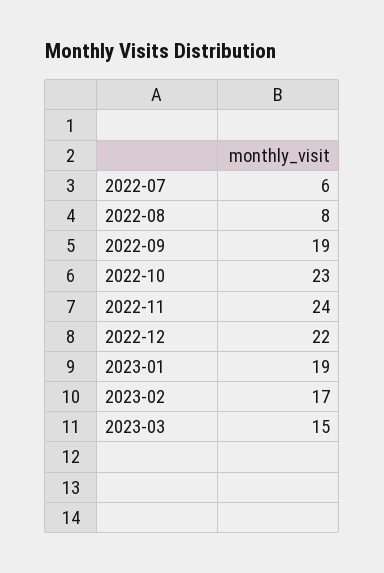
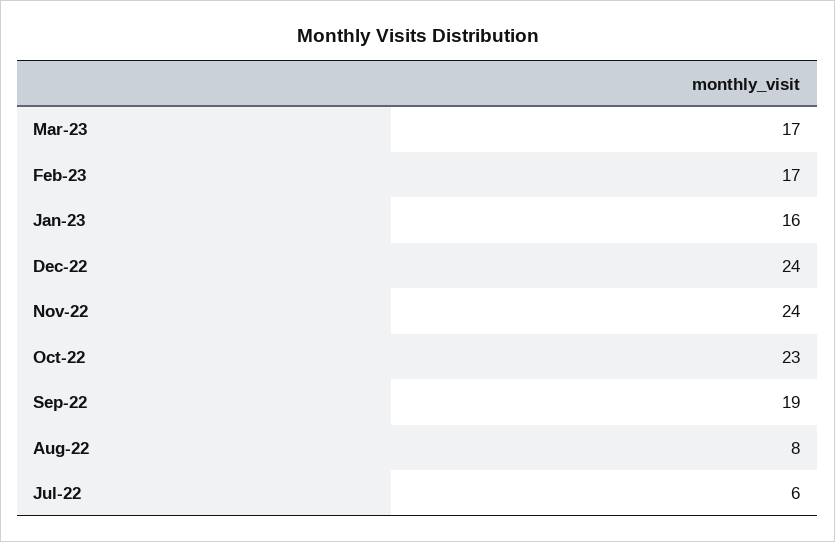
2022-12: 22 -> 24
2023-01: 19 -> 16
2023-03: 15 -> 17

